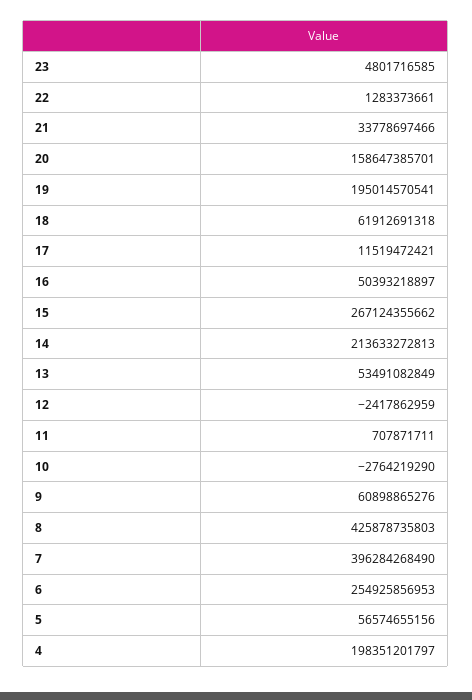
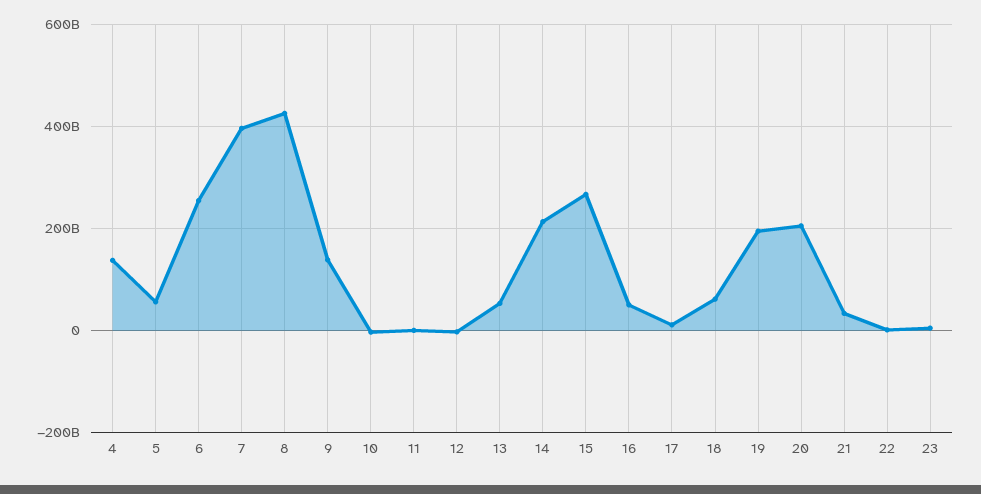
20: 158647385701 -> 200000000000
9: 60898865276 -> 140000000000
4: 198351201797 -> 140000000000

